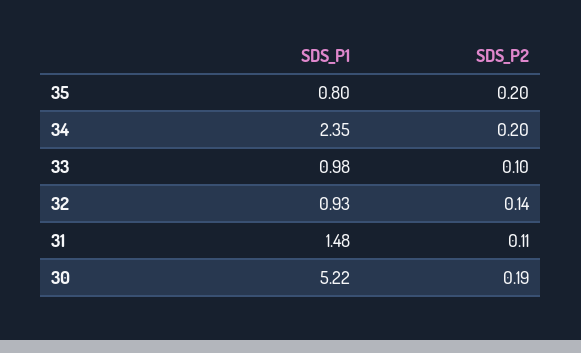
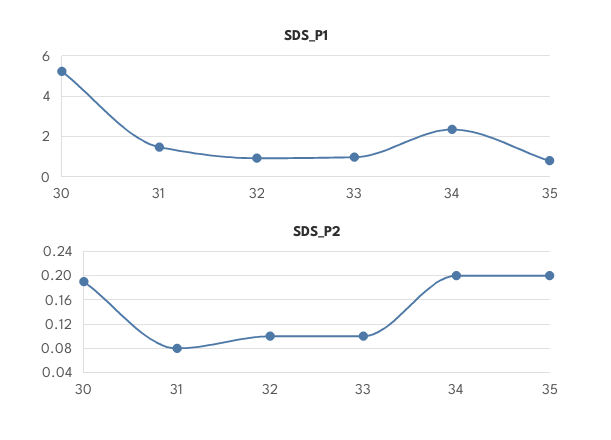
SDS_P2, 32: 0.14 -> 0.1
SDS_P2, 31: 0.11 -> 0.08

